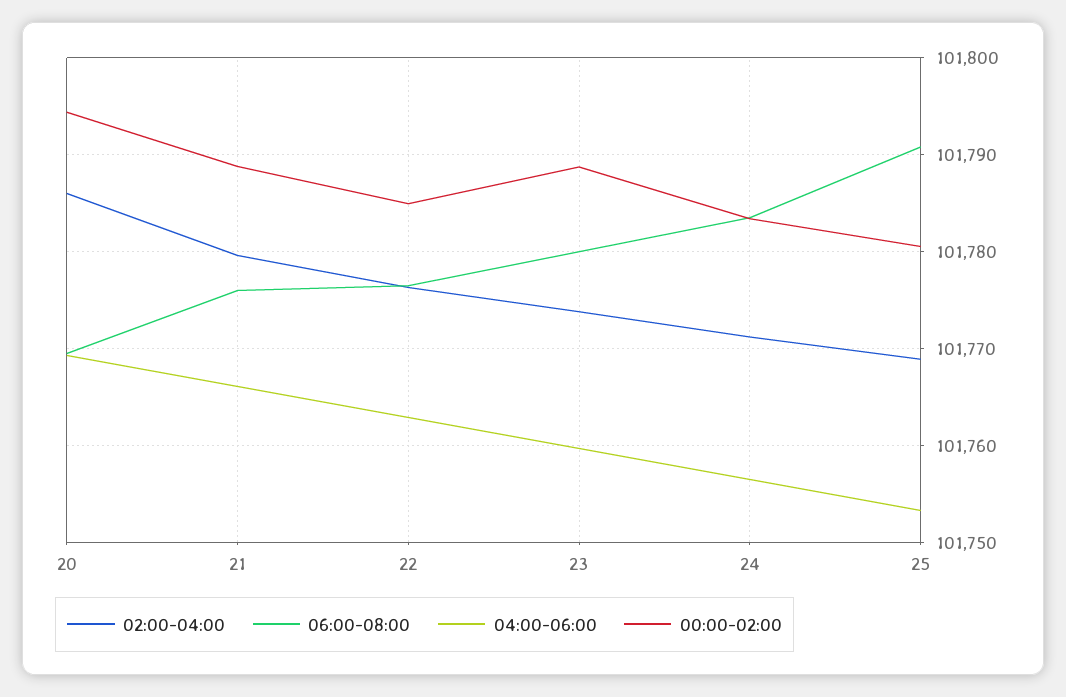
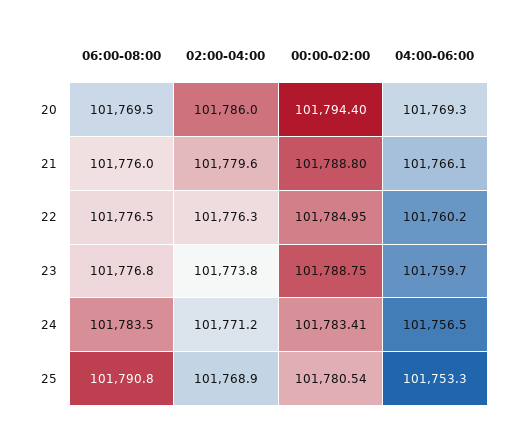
04:00-06:00, 22: 101763 -> 101760.2
06:00-08:00, 23: 101780 -> 101776.8

